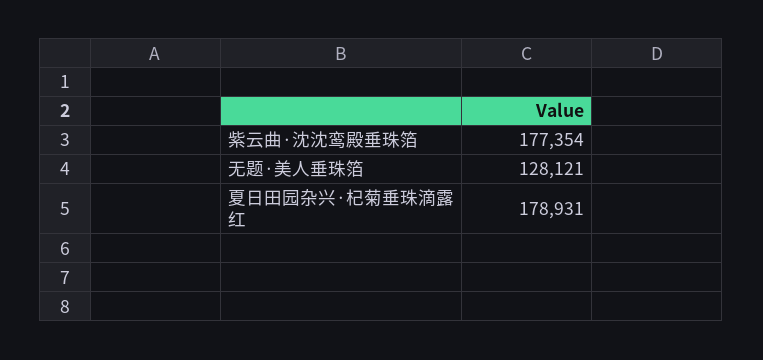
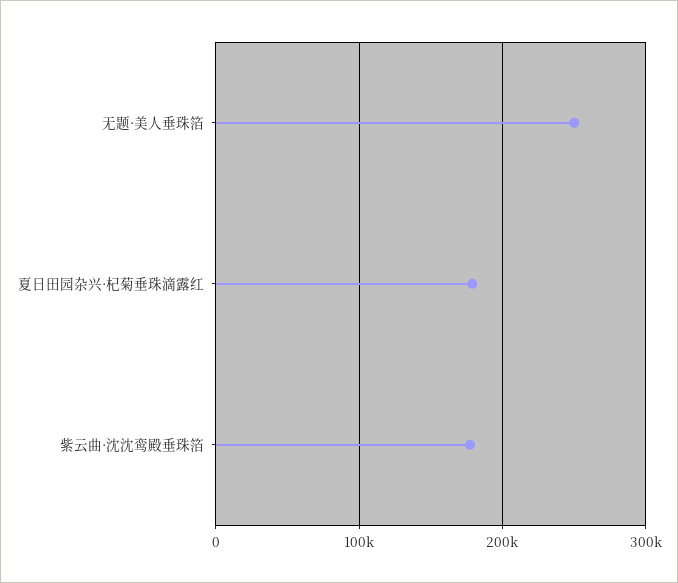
无题·美人垂珠箔: 128121 -> 250000

